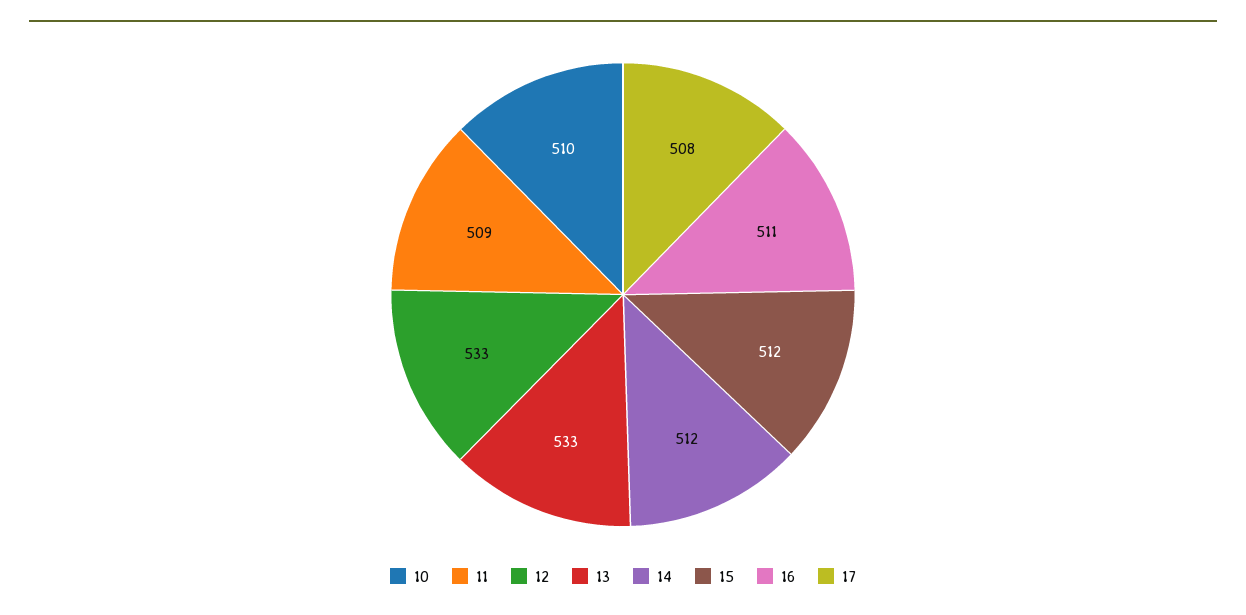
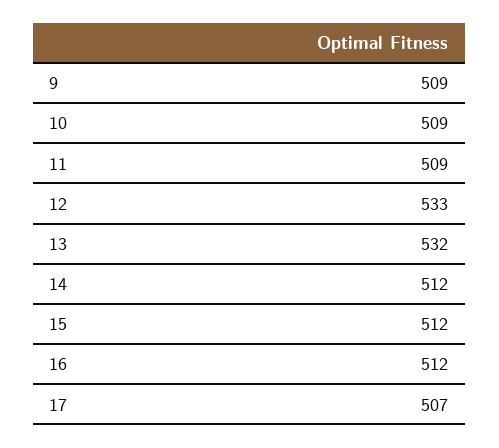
10: 510 -> 509
13: 533 -> 532
16: 511 -> 512
17: 508 -> 507
9: none -> 509

